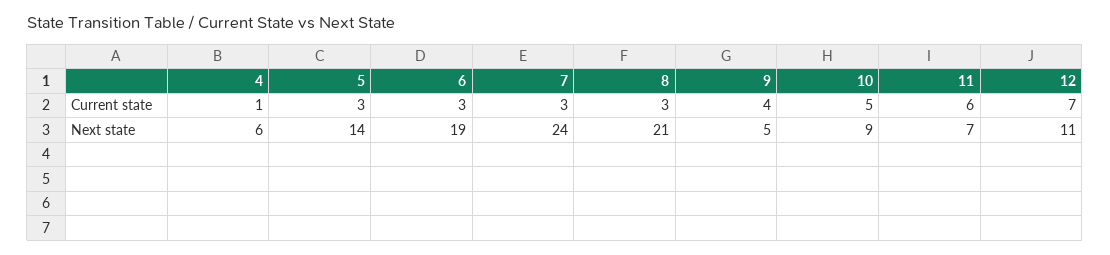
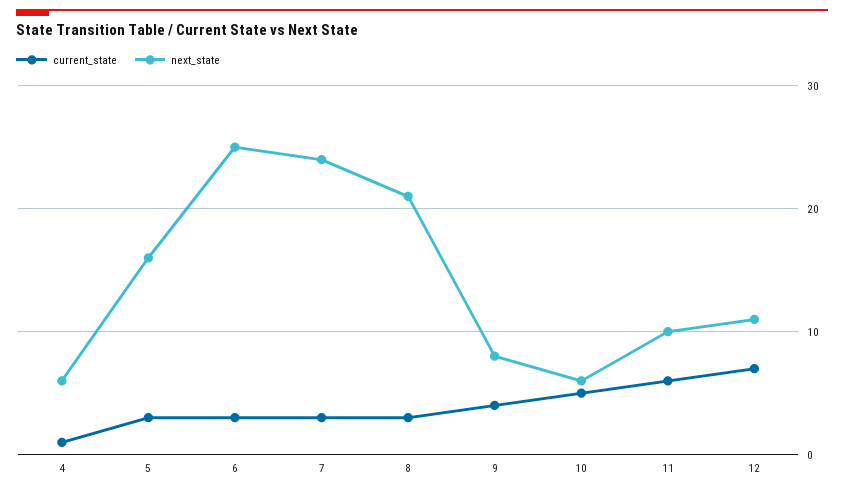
Next state, 5: 14 -> 16
Next state, 6: 19 -> 25
Next state, 9: 5 -> 8
Next state, 10: 9 -> 6
Next state, 11: 7 -> 10

